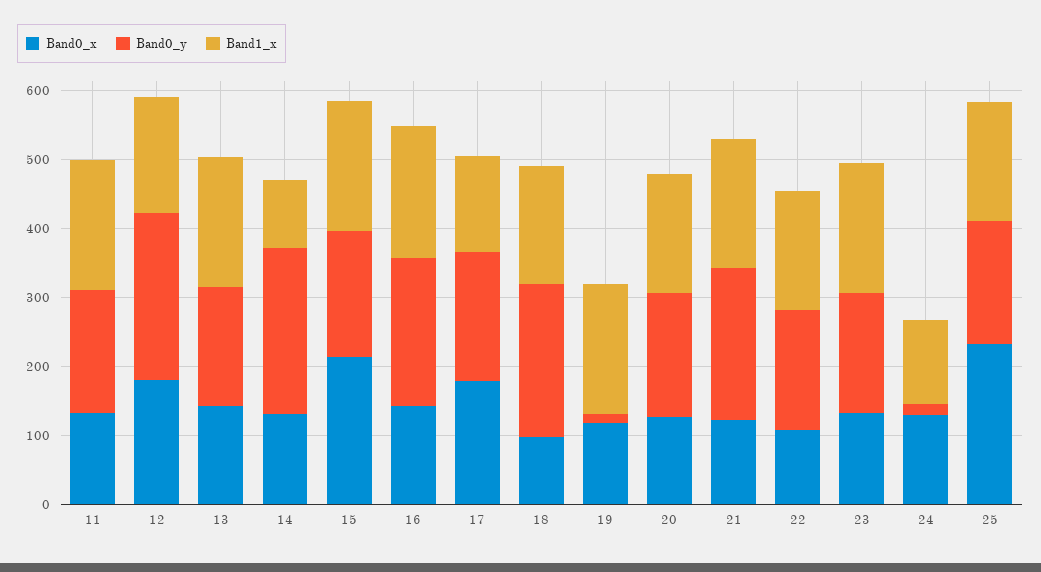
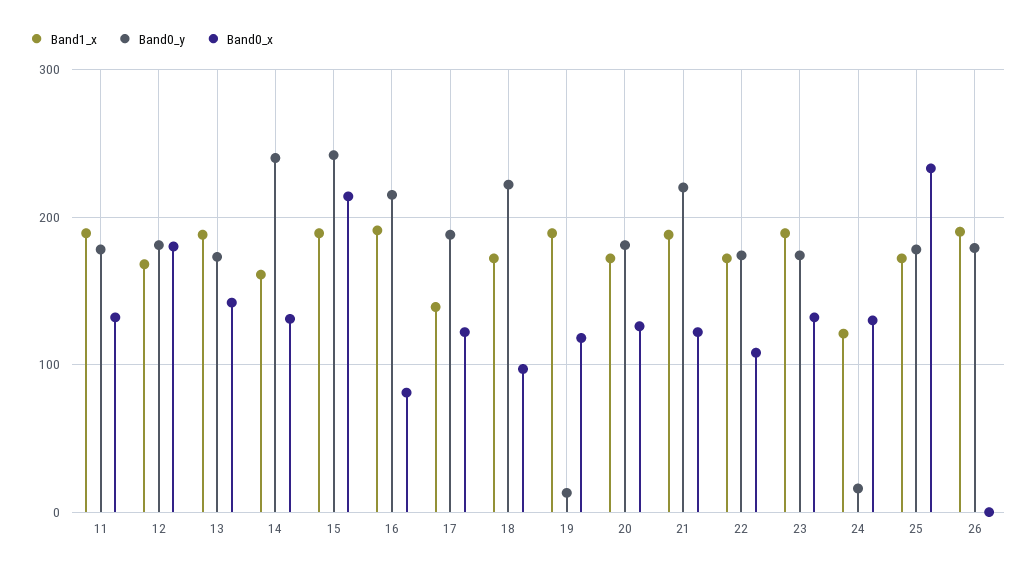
Band0_y, 12: 240 -> 180
Band1_x, 14: 100 -> 160
Band0_y, 15: 180 -> 240
Band0_x, 16: 140 -> 80
Band0_x, 17: 180 -> 120
Band1_x, 26: none -> 190
Band0_y, 26: none -> 180
Band0_x, 26: none -> 0

